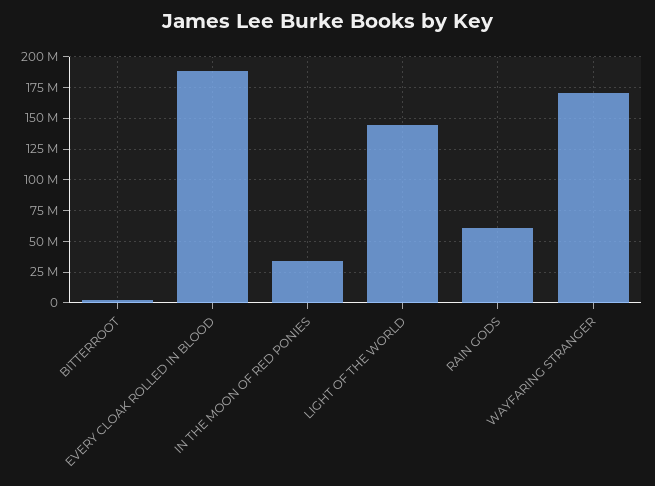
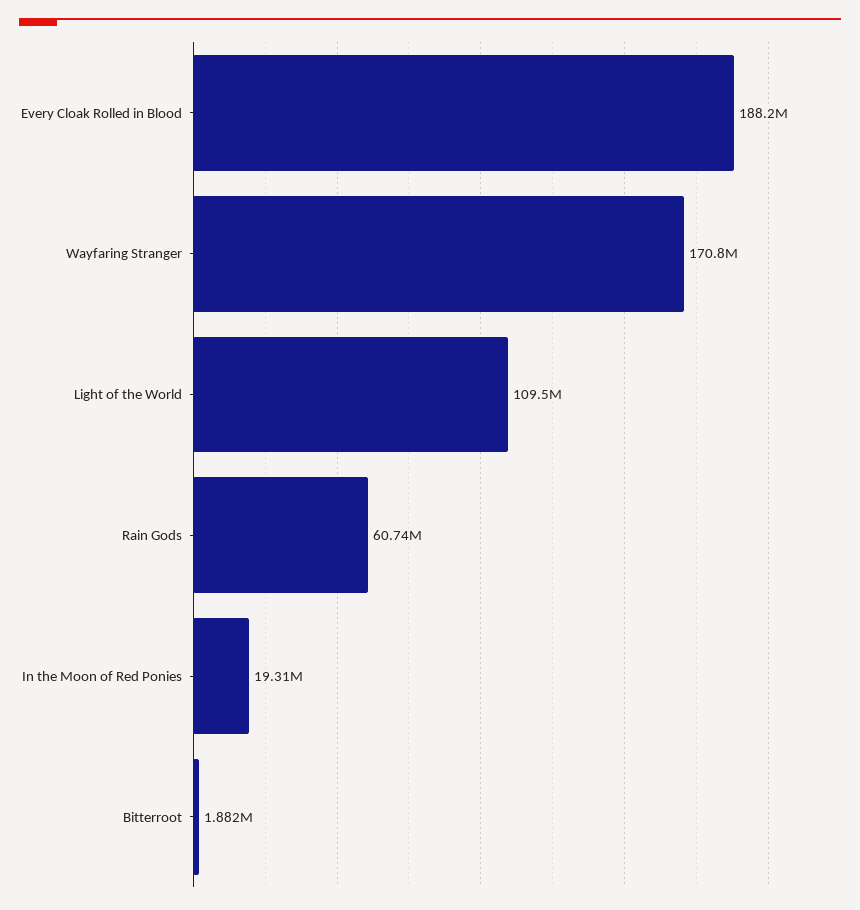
IN THE MOON OF RED PONIES: 35000000 -> 19310000
LIGHT OF THE WORLD: 145000000 -> 109500000

